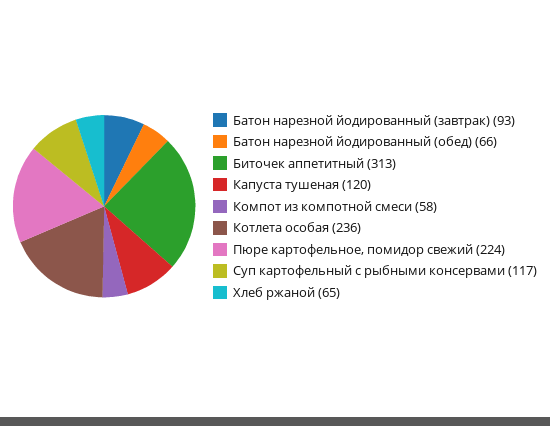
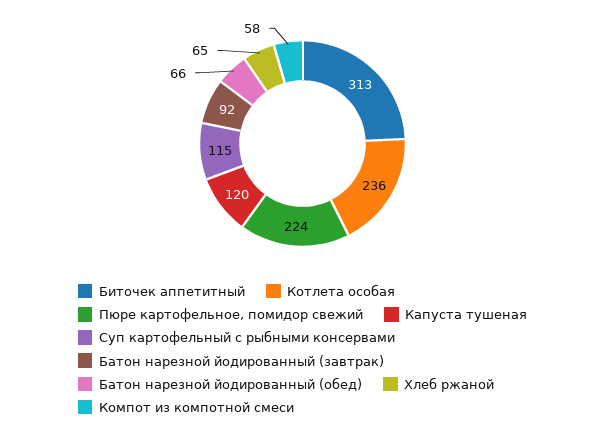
Батон нарезной йодированный (завтрак): 93 -> 92
Суп картофельный с рыбными консервами: 117 -> 115

